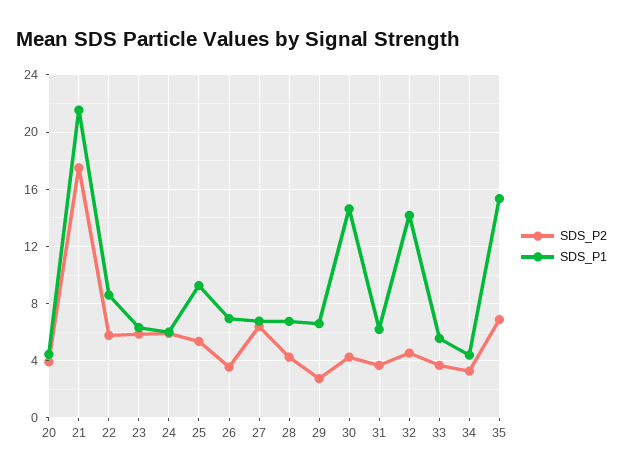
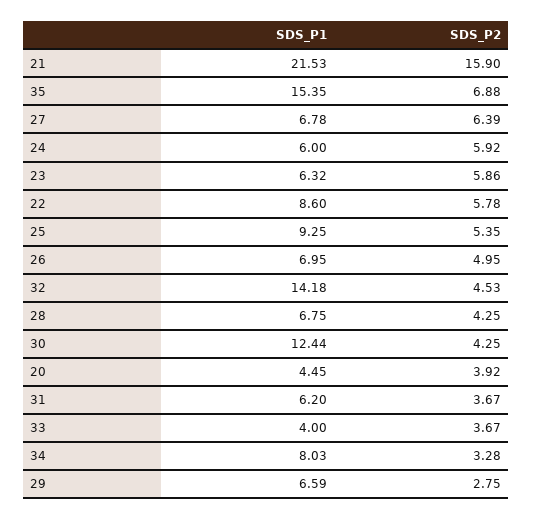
SDS_P2, 21: 17.5 -> 15.9
SDS_P2, 26: 3.5 -> 4.95
SDS_P1, 30: 14.5 -> 12.44
SDS_P1, 33: 5.5 -> 4
SDS_P1, 34: 4.5 -> 8.03

